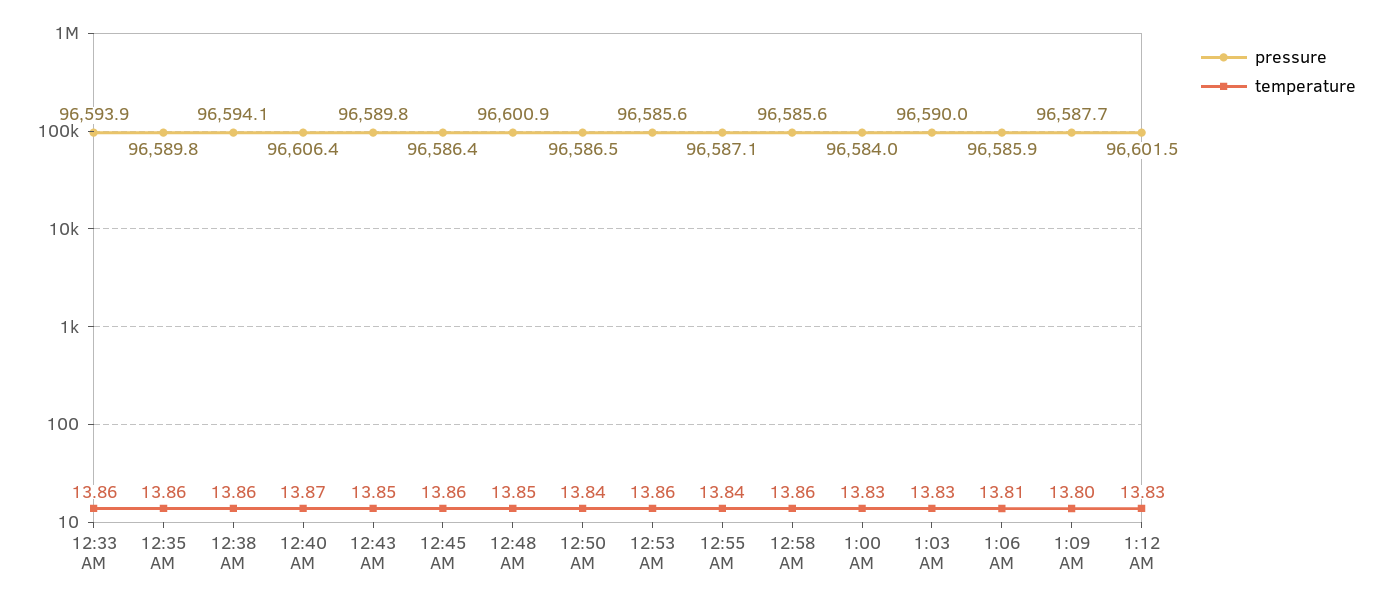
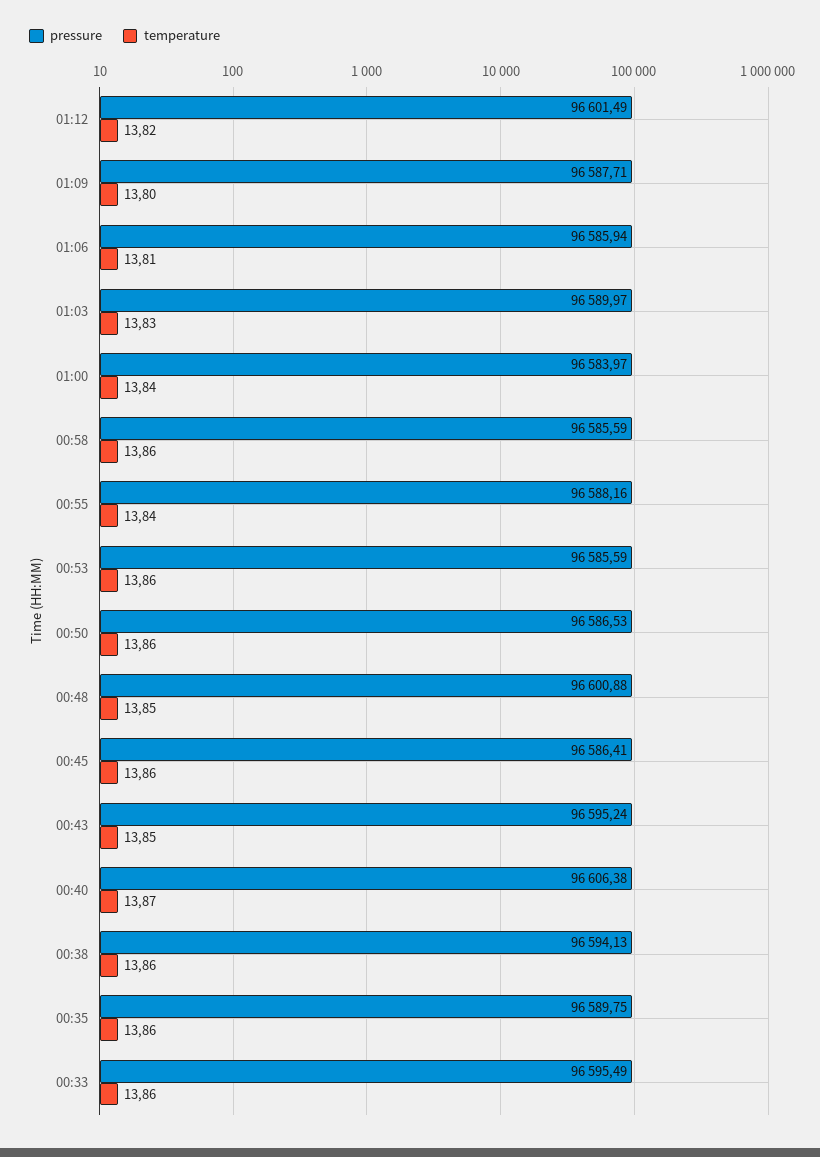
pressure, 12:33 AM: 96593.9 -> 96595.49
pressure, 12:43 AM: 96589.8 -> 96595.24
temperature, 12:50 AM: 13.84 -> 13.86
pressure, 12:55 AM: 96587.1 -> 96588.16
temperature, 1:00 AM: 13.83 -> 13.84
temperature, 1:12 AM: 13.83 -> 13.82

